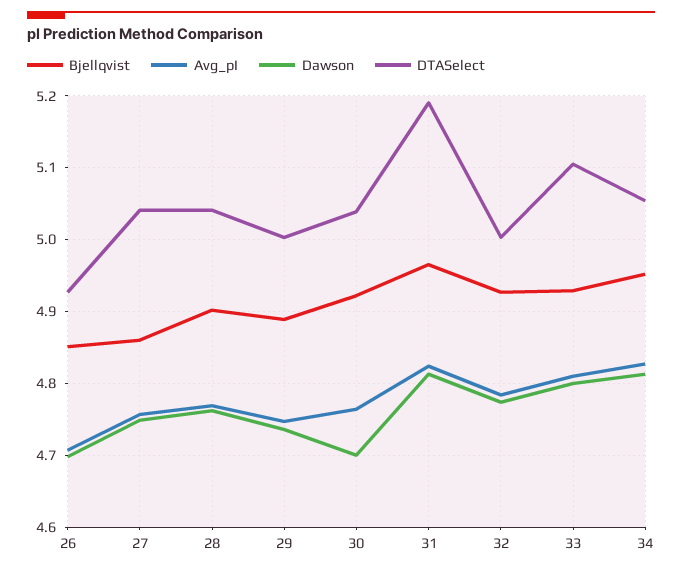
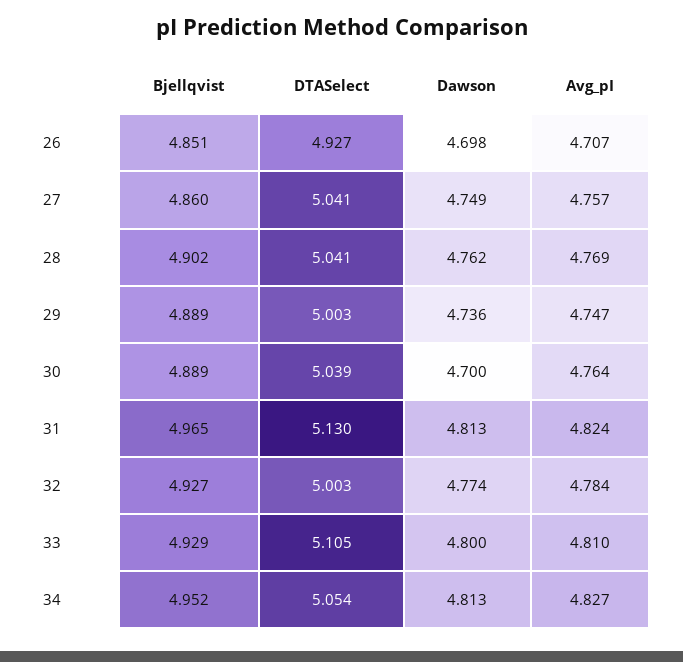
Bjellqvist, 30: 4.92 -> 4.889
DTASelect, 31: 5.19 -> 5.13

